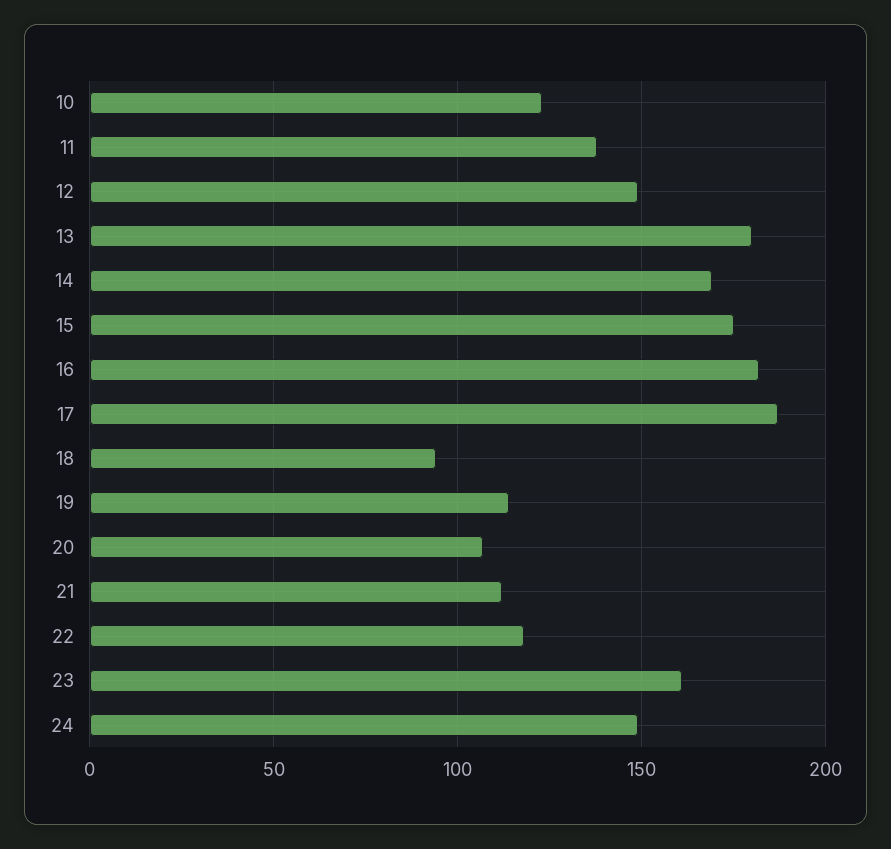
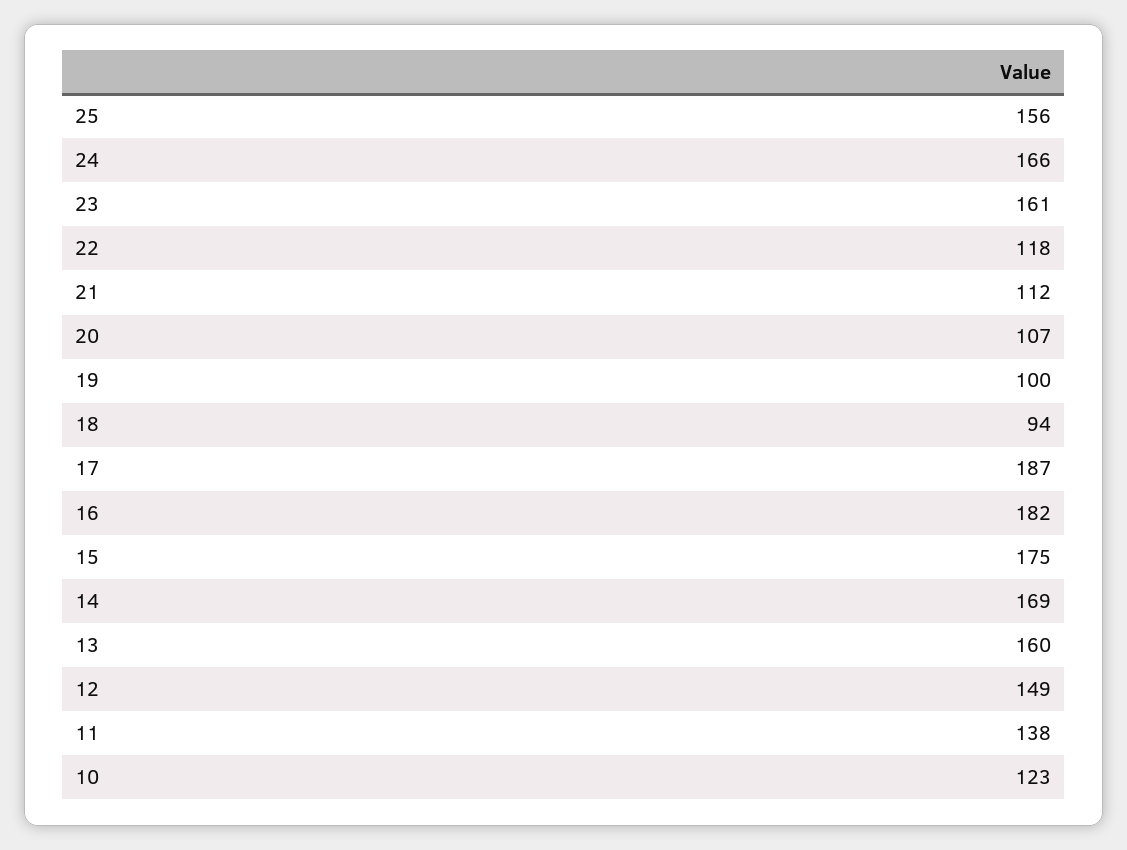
13: 180 -> 160
19: 115 -> 100
24: 150 -> 166
25: none -> 156

